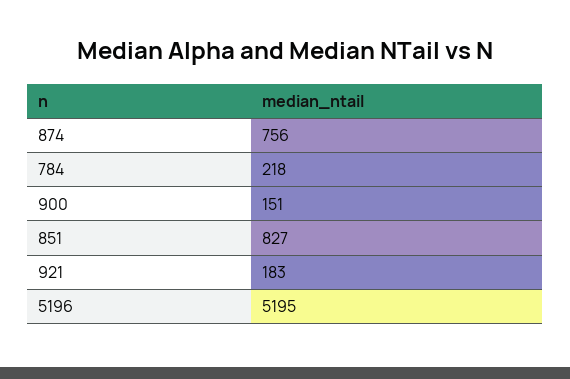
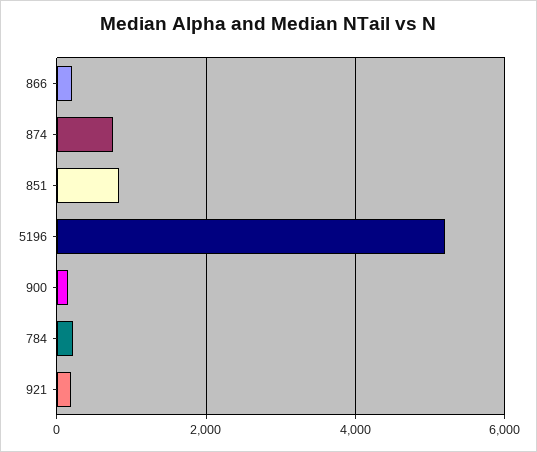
866: none -> 200

